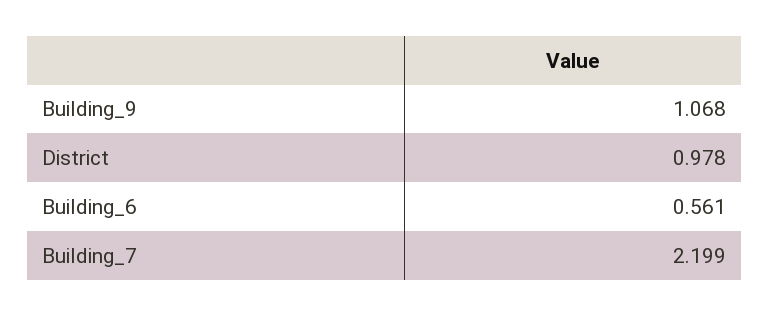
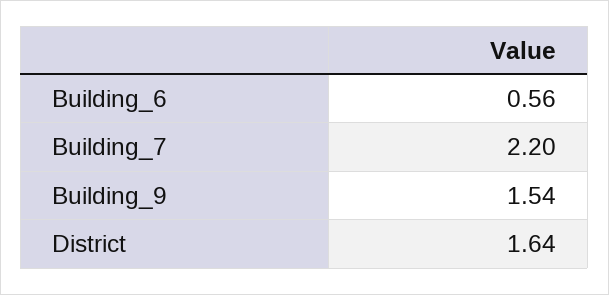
Building_9: 1.068 -> 1.54
District: 0.978 -> 1.64

